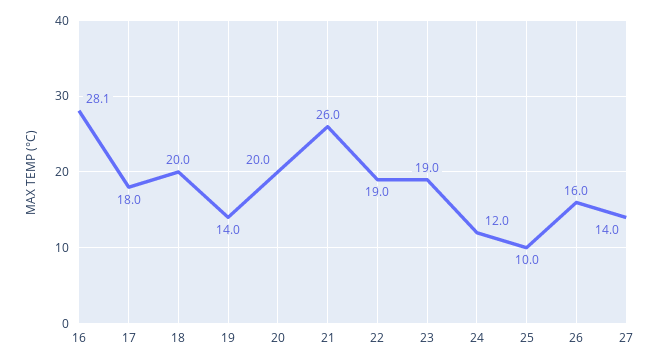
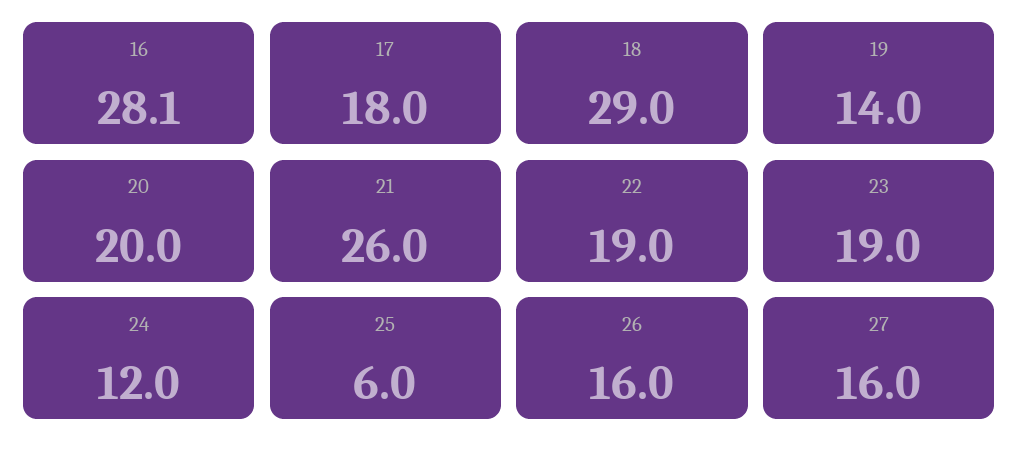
18: 20 -> 29
25: 10 -> 6
27: 14 -> 16

